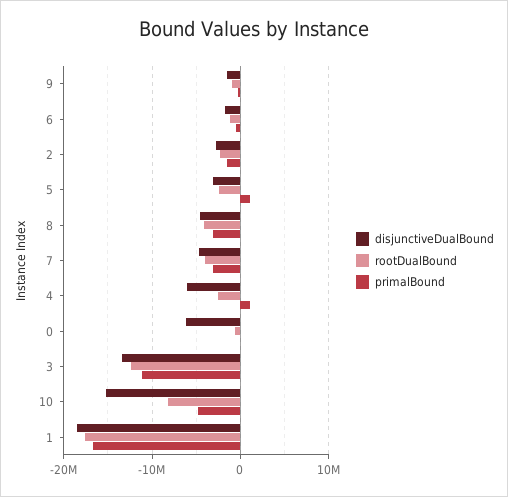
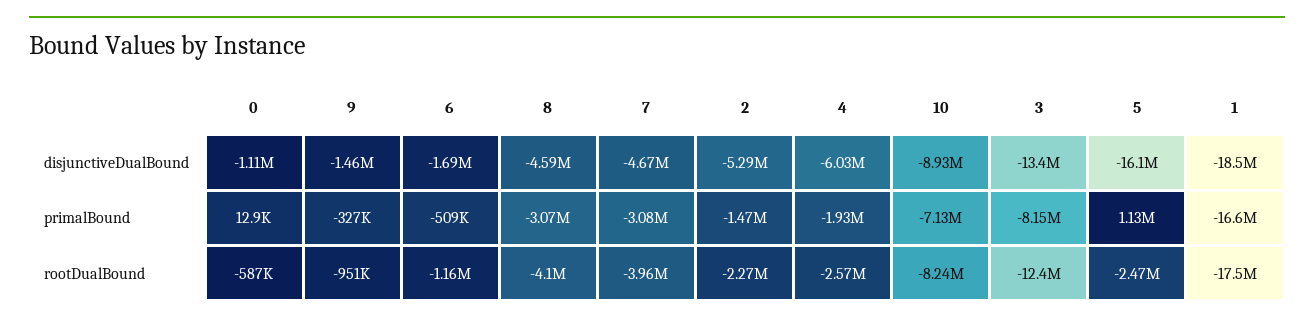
disjunctiveDualBound, 2: -3000000 -> -5290000
disjunctiveDualBound, 5: -3000000 -> -16100000
primalBound, 4: 1000000 -> -1930000
disjunctiveDualBound, 0: -6000000 -> -1110000
primalBound, 3: -11000000 -> -8150000
disjunctiveDualBound, 10: -15000000 -> -8930000
primalBound, 10: -5000000 -> -7130000

